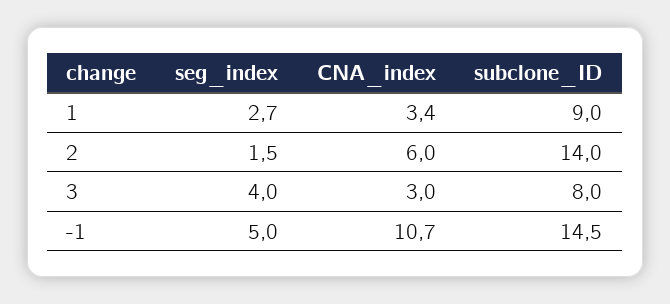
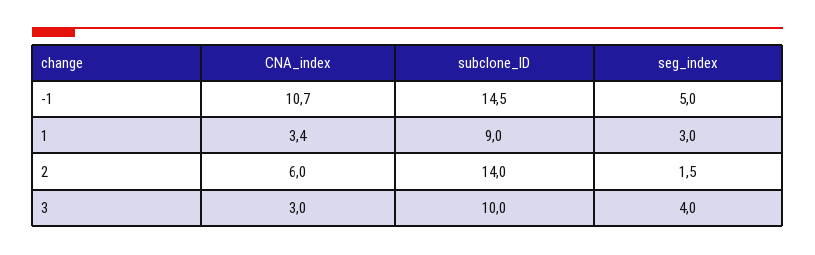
seg_index, 1: 2.7 -> 3
subclone_ID, 3: 8 -> 10

